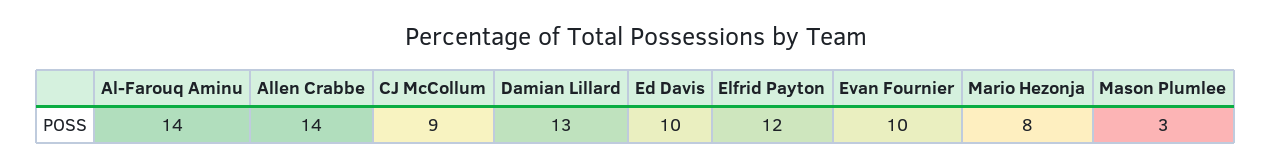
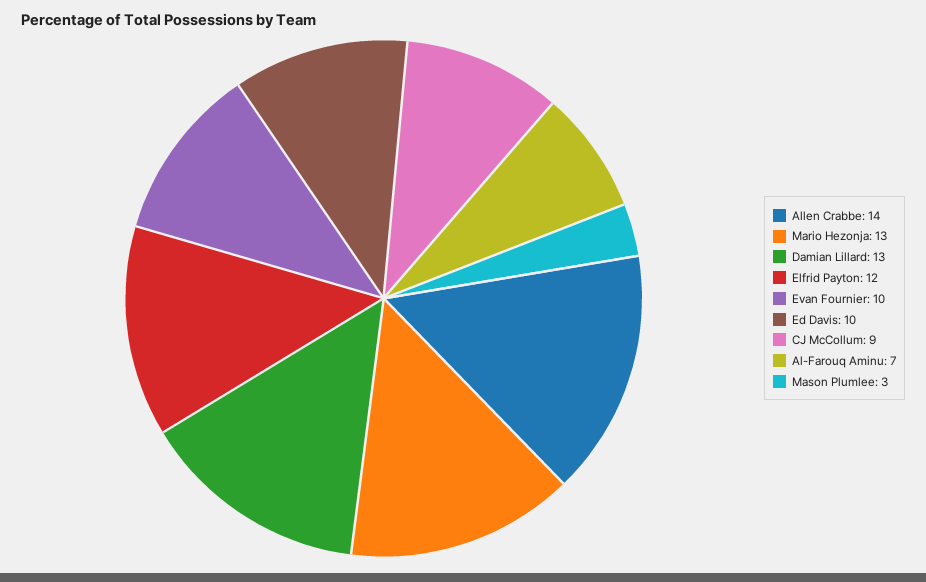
Al-Farouq Aminu: 14 -> 7
Mario Hezonja: 8 -> 13

